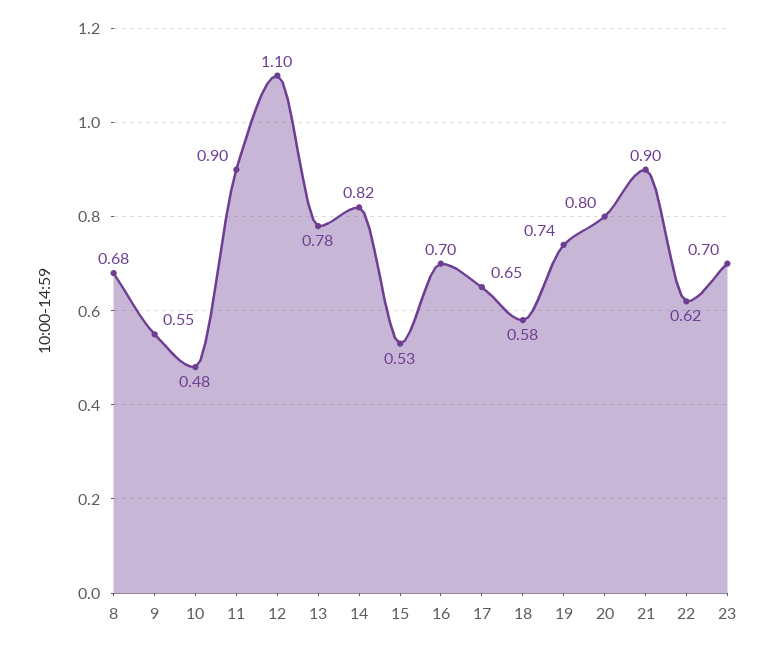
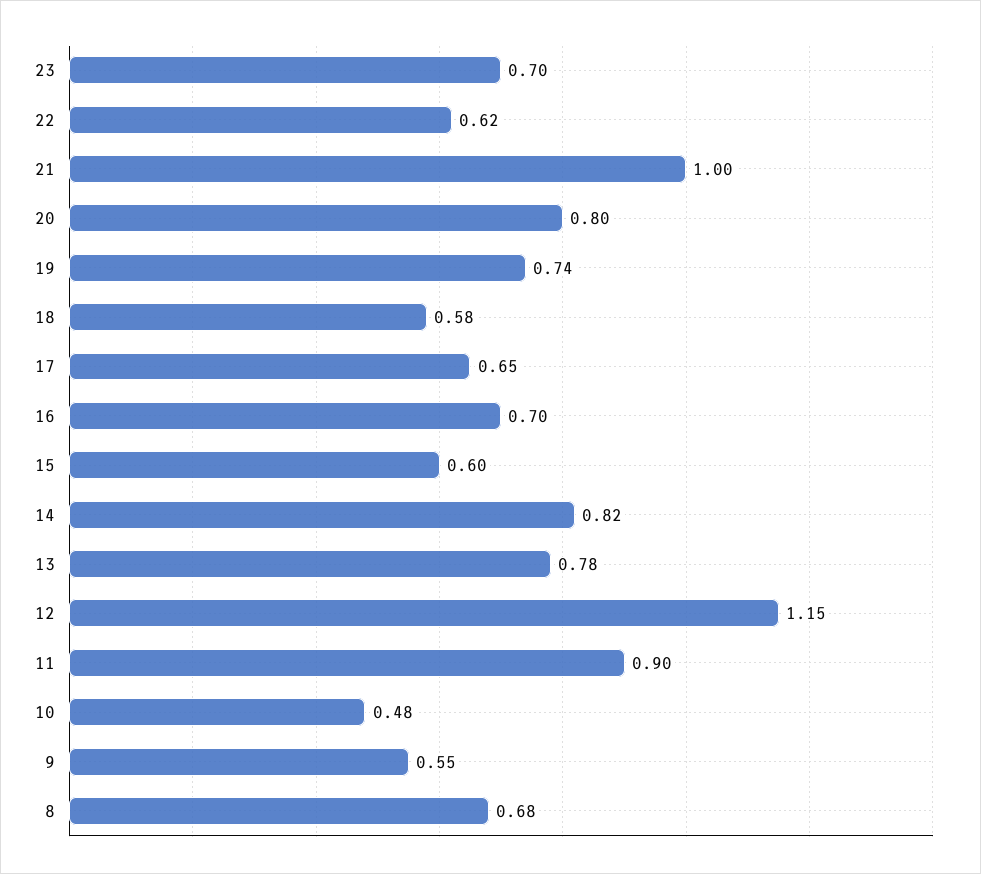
12: 1.1 -> 1.15
15: 0.53 -> 0.6
21: 0.9 -> 1

